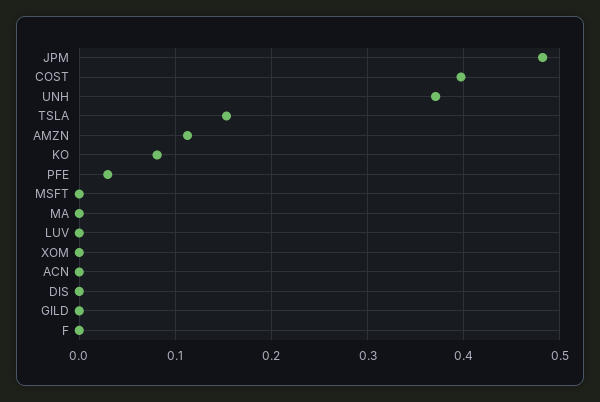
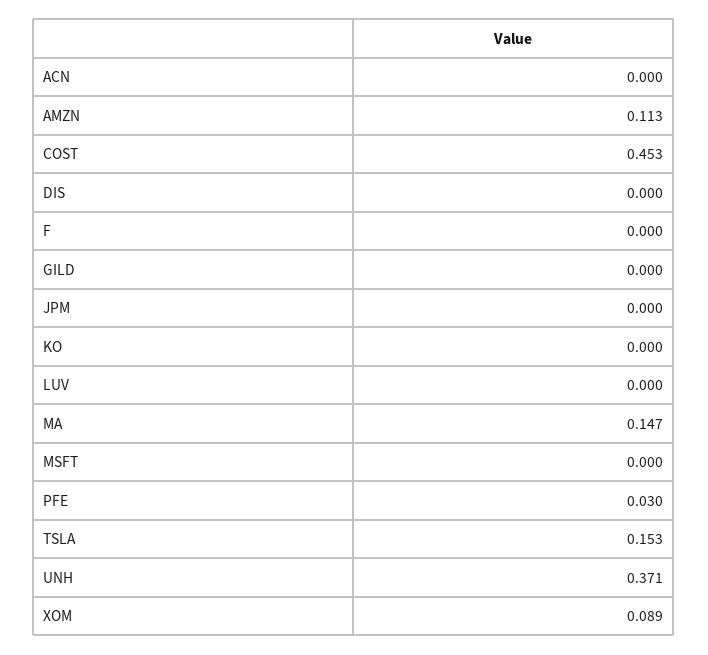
JPM: 0.48 -> 0
COST: 0.4 -> 0.453
KO: 0.08 -> 0
MA: 0 -> 0.147
XOM: 0 -> 0.089

